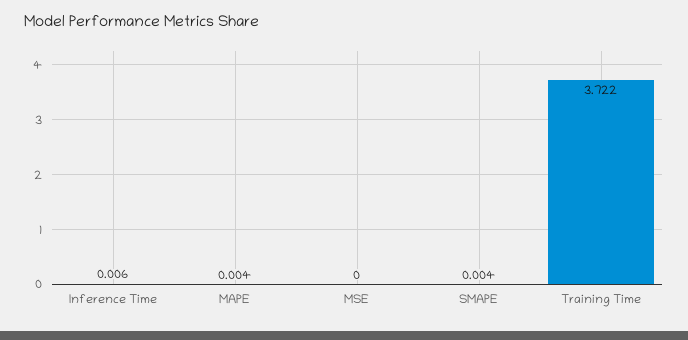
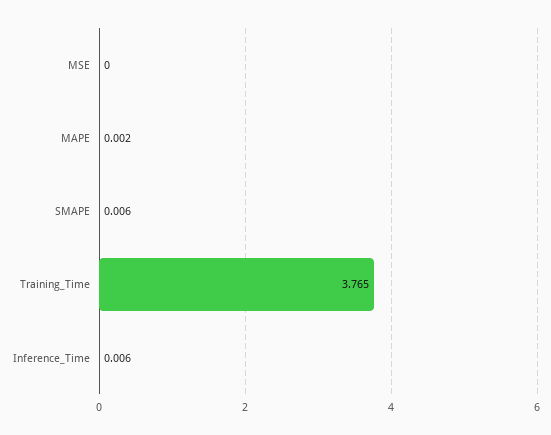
MAPE: 0.004 -> 0.002
SMAPE: 0.004 -> 0.006
Training Time: 3.722 -> 3.765

